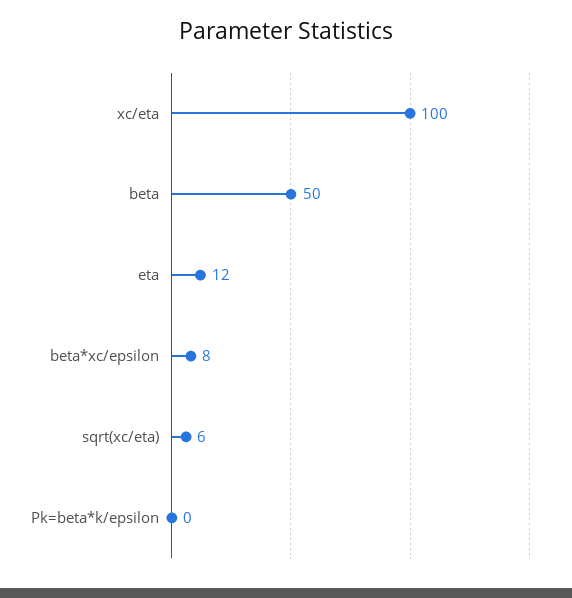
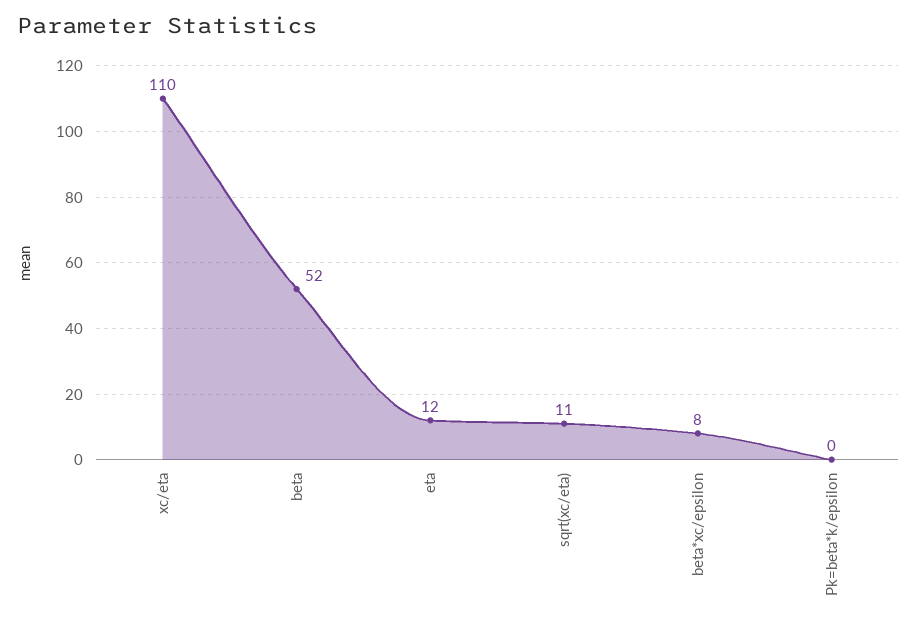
xc/eta: 100 -> 110
beta: 50 -> 52
sqrt(xc/eta): 6 -> 11

